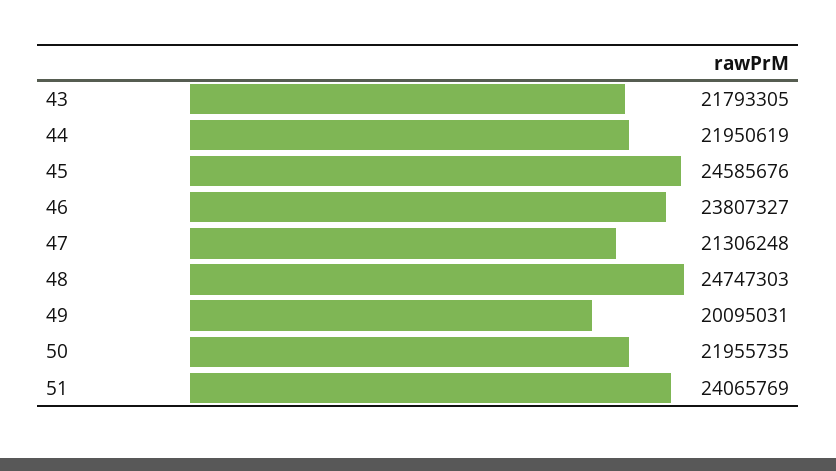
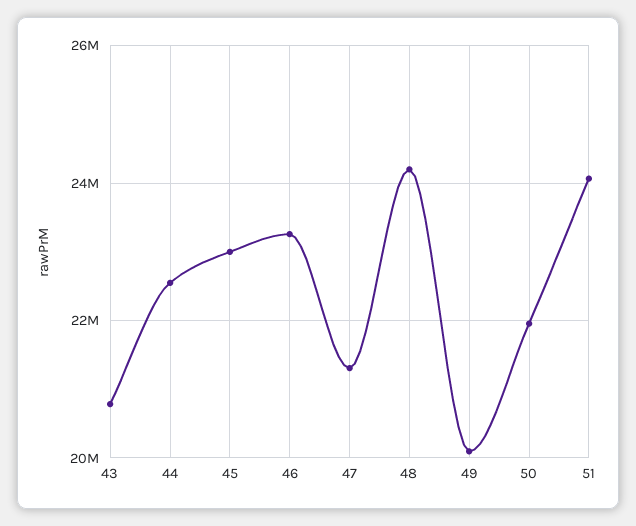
43: 21793305 -> 20800000
44: 21950619 -> 22600000
45: 24585676 -> 23000000
46: 23807327 -> 23200000
48: 24747303 -> 24200000

